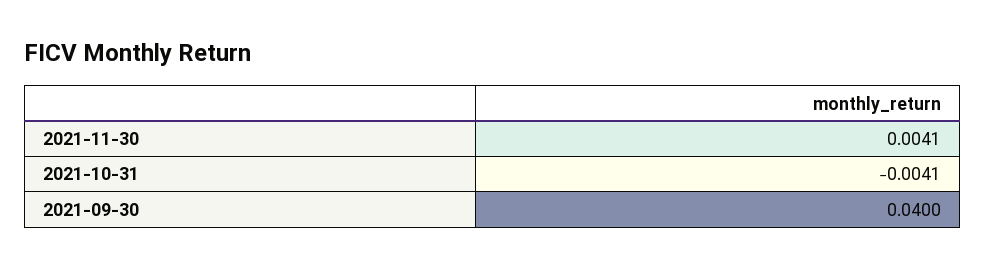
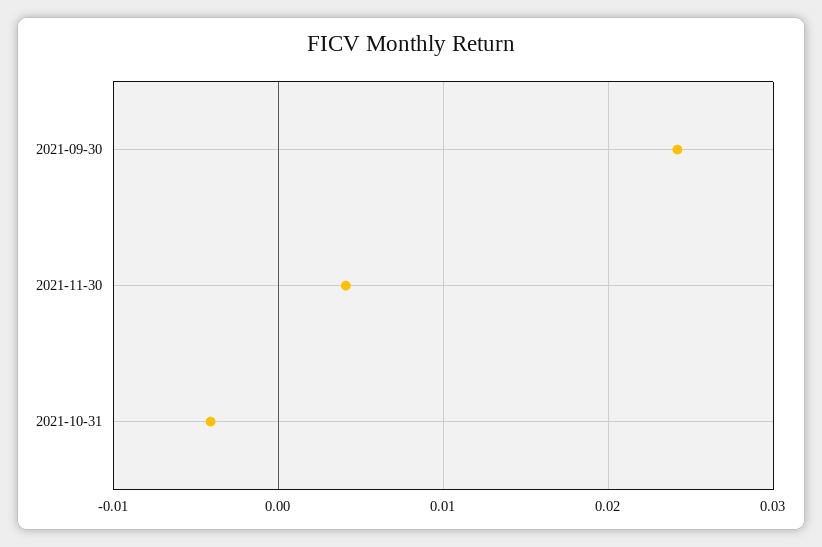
2021-09-30: 0.04 -> 0.024

